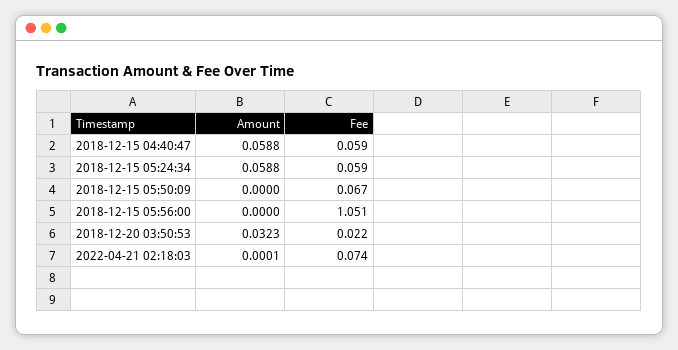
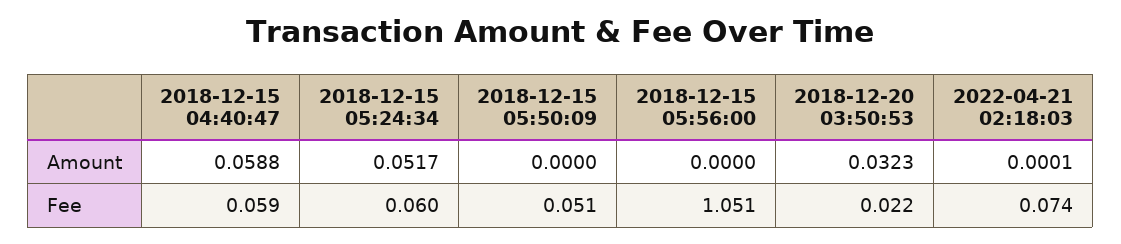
Amount, 2018-12-15 05:24:34: 0.0588 -> 0.0517
Fee, 2018-12-15 05:24:34: 0.059 -> 0.06
Fee, 2018-12-15 05:50:09: 0.067 -> 0.051

